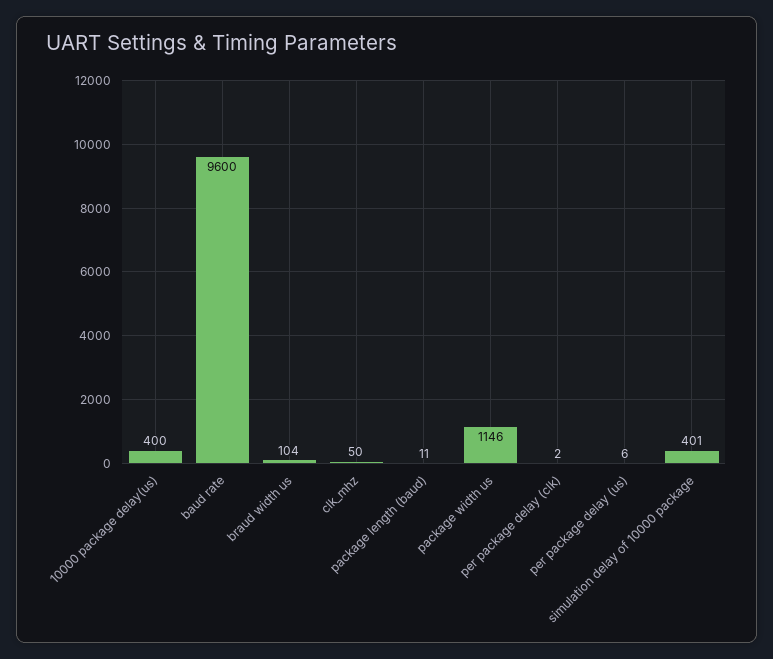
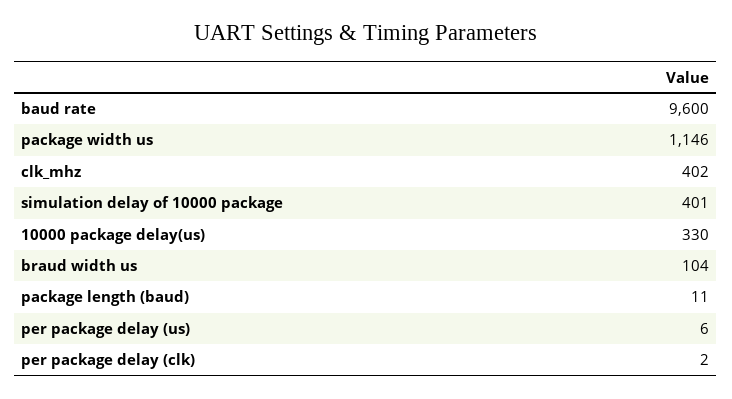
10000 package delay(us): 400 -> 330
clk_mhz: 50 -> 402

